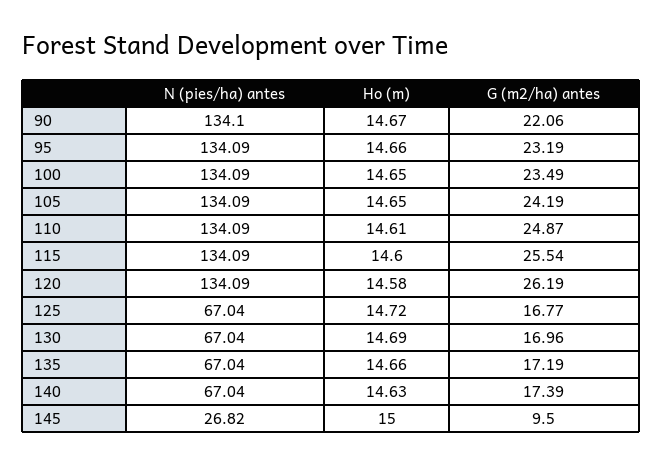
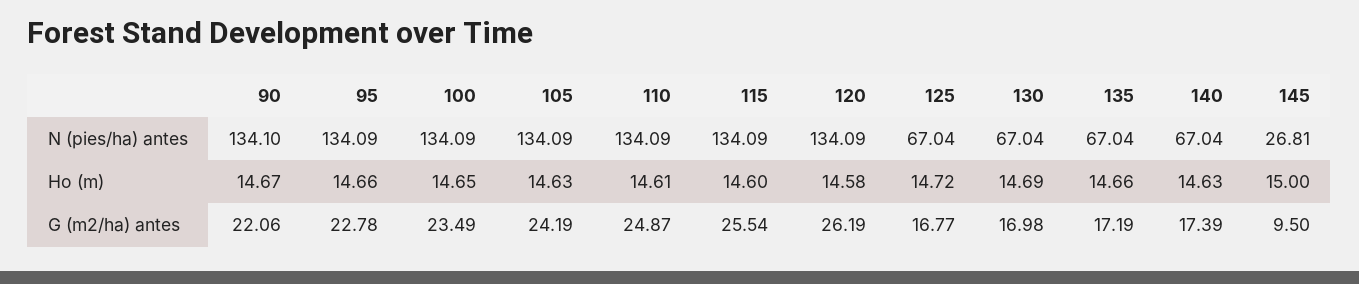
G (m2/ha) antes, 95: 23.19 -> 22.78
Ho (m), 105: 14.65 -> 14.63
G (m2/ha) antes, 130: 16.96 -> 16.98
N (pies/ha) antes, 145: 26.82 -> 26.81

